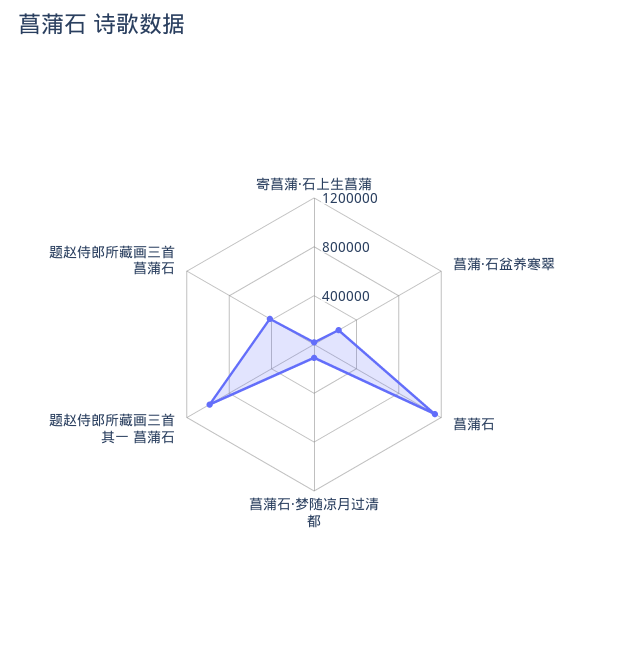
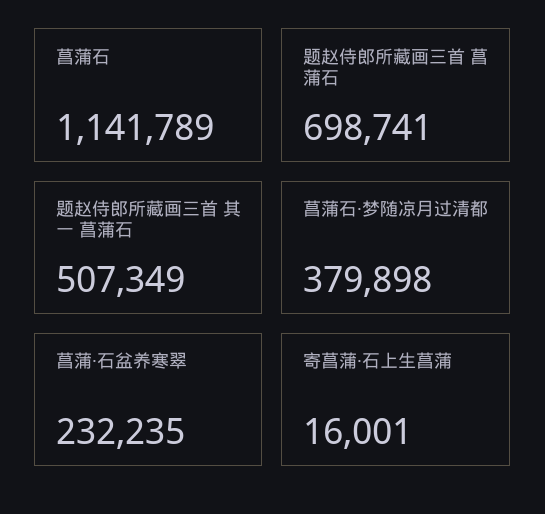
菖蒲石·梦随凉月过清都: 100000 -> 379898
题赵侍郎所藏画三首 其一 菖蒲石: 1000000 -> 507349
题赵侍郎所藏画三首 菖蒲石: 400000 -> 698741

